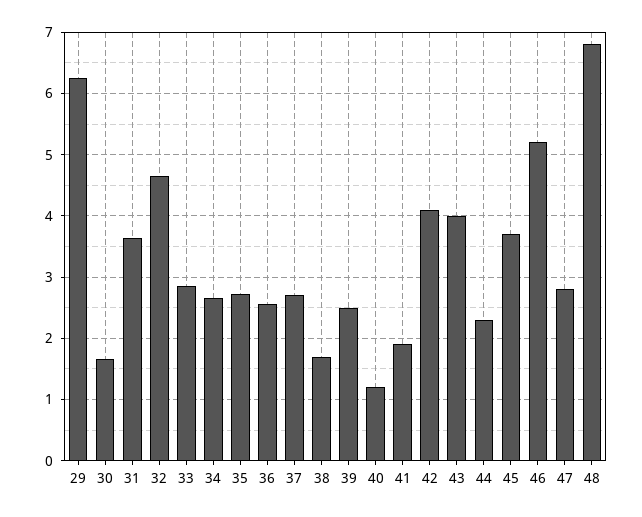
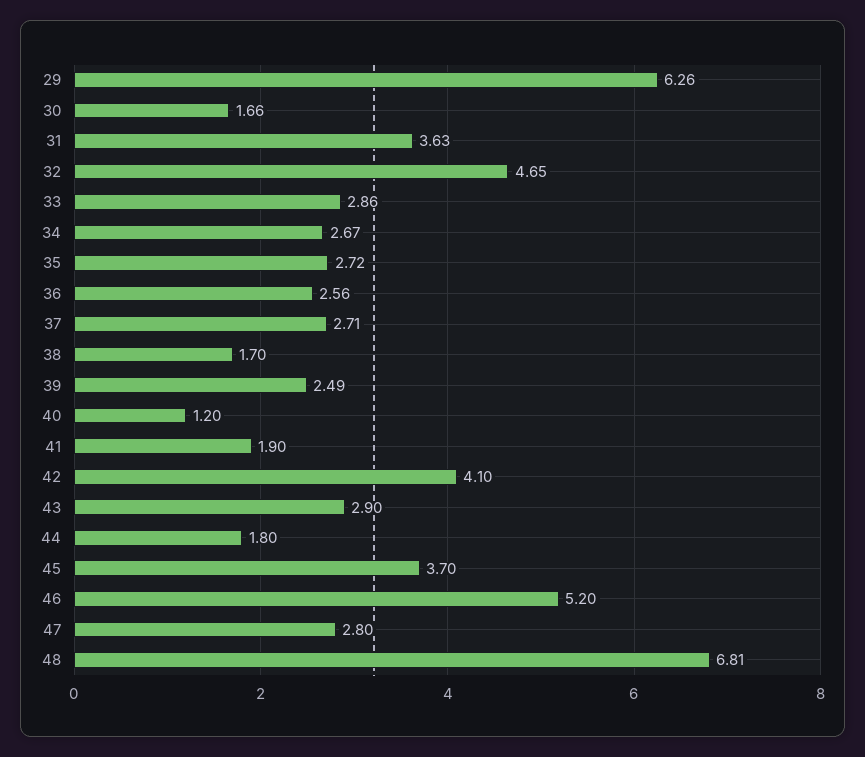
43: 4 -> 2.9
44: 2.3 -> 1.8

